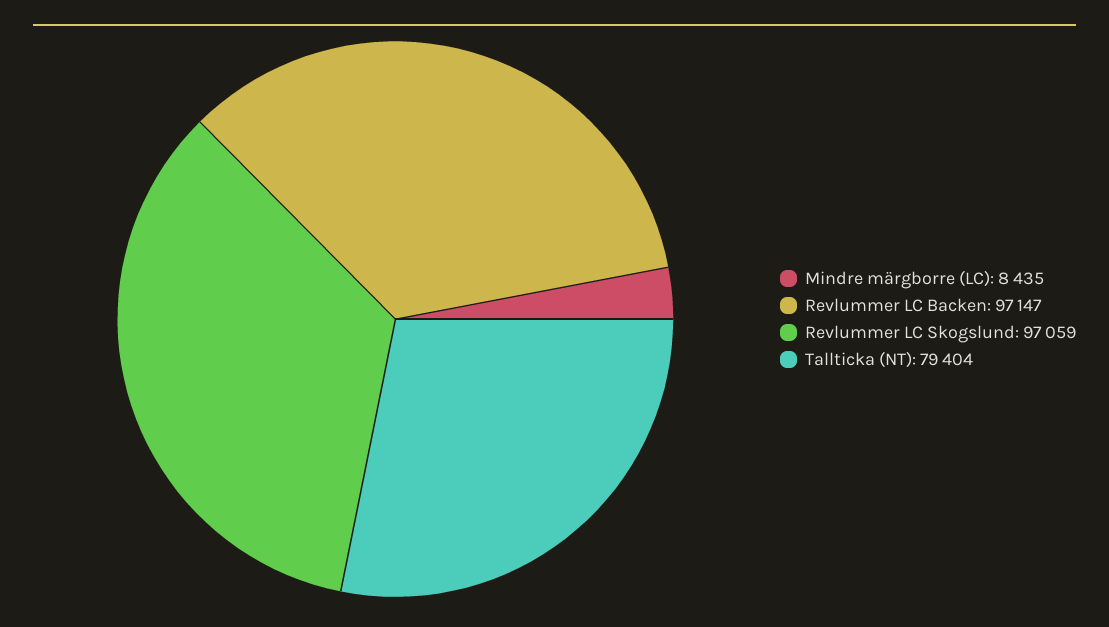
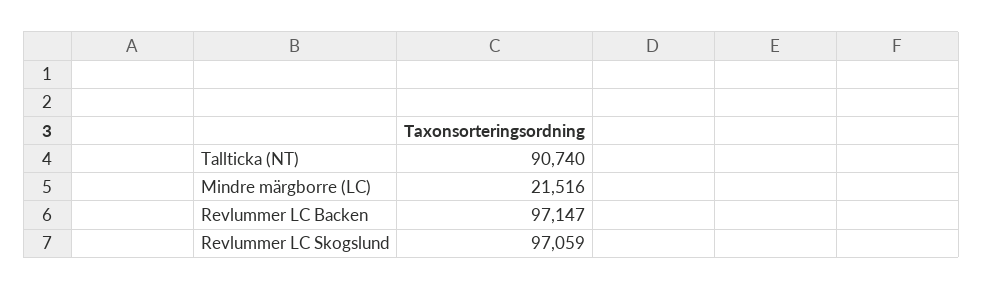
Mindre märgborre (LC): 8435 -> 21516
Tallticka (NT): 79404 -> 90740

